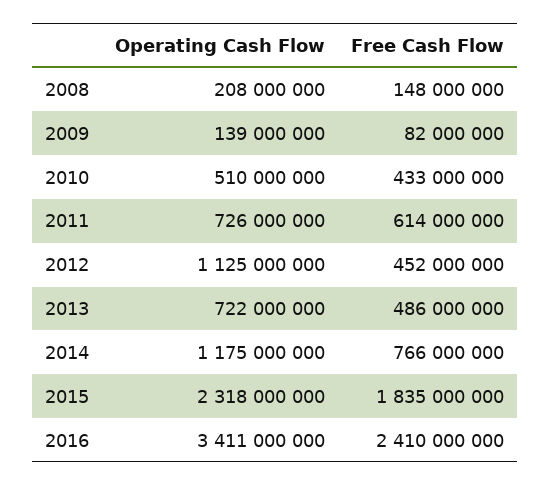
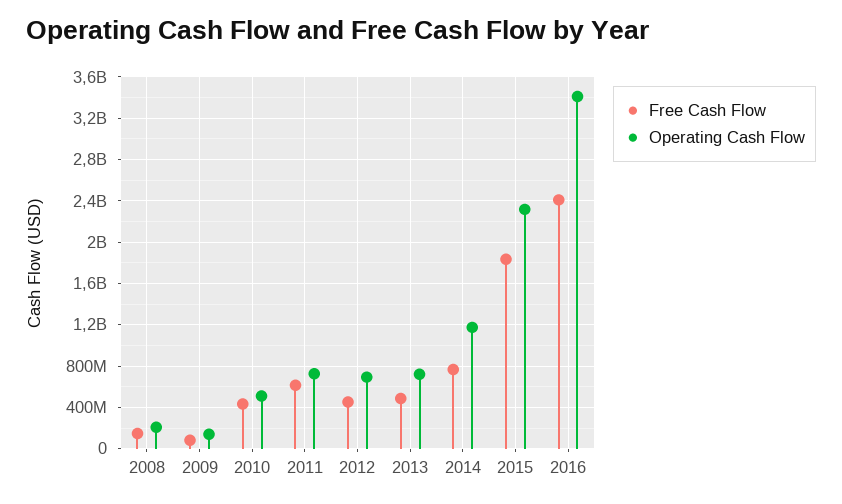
Operating Cash Flow, 2012: 1125000000 -> 700000000

